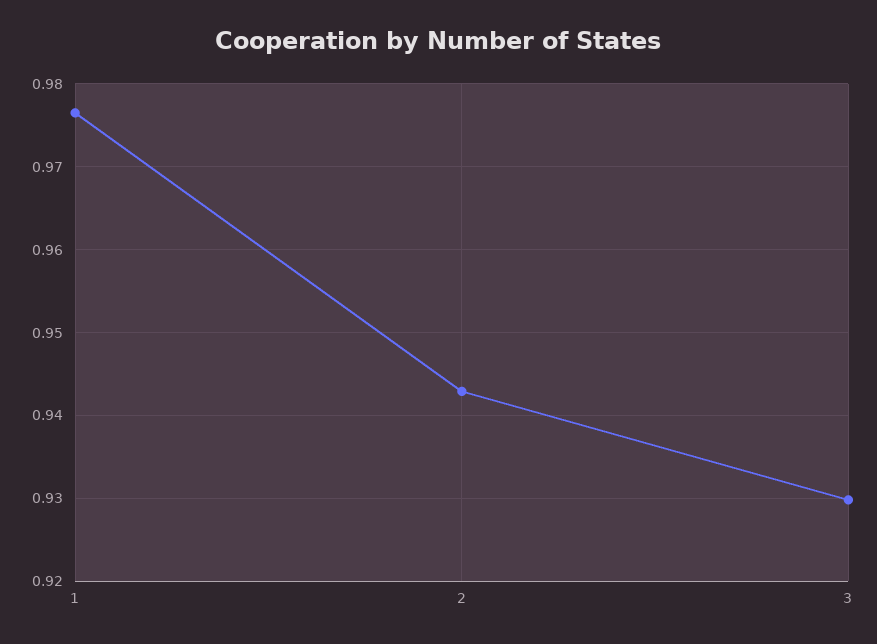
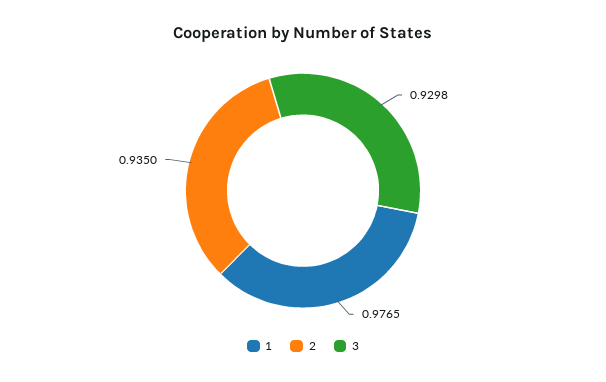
2: 0.943 -> 0.935

